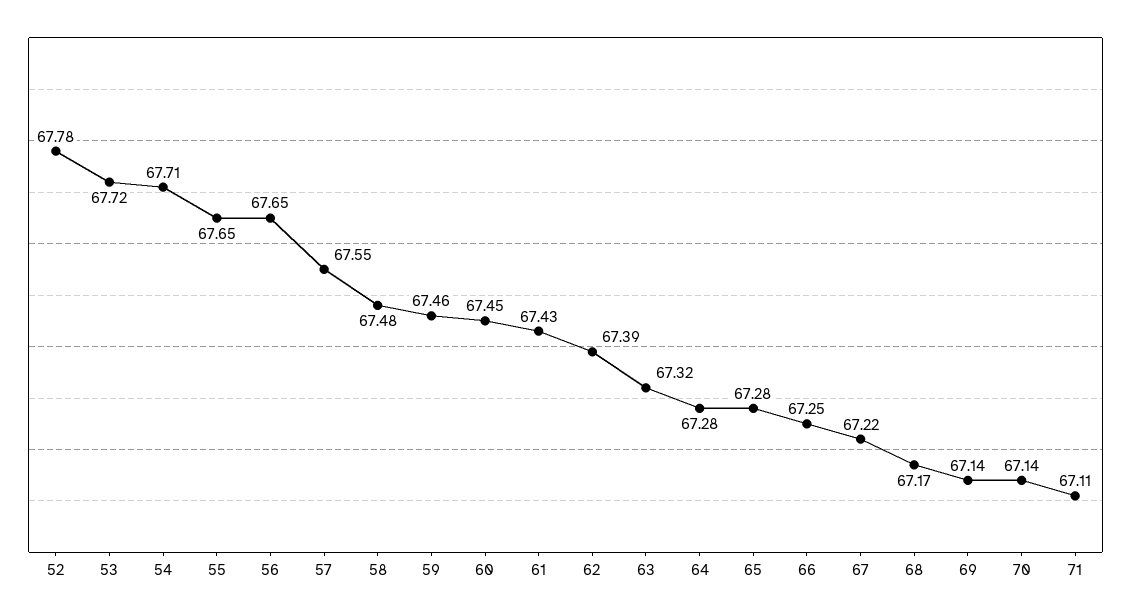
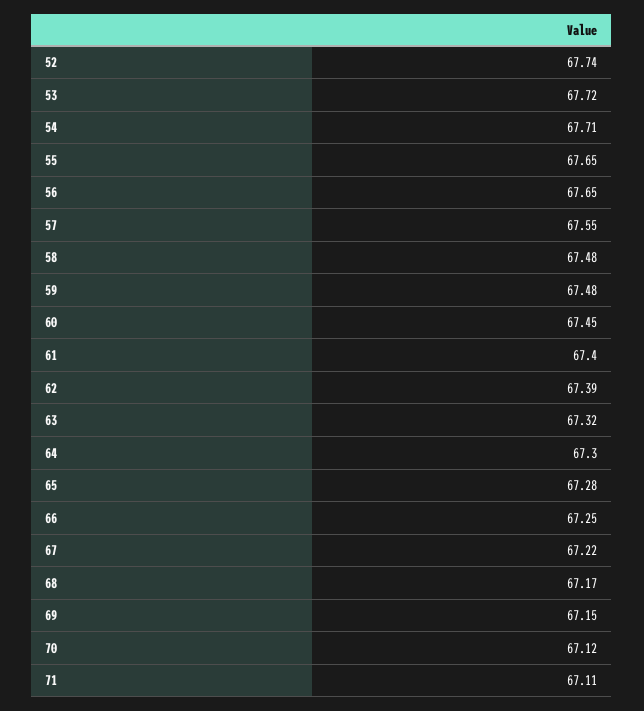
52: 67.78 -> 67.74
59: 67.46 -> 67.48
61: 67.43 -> 67.4
64: 67.28 -> 67.3
69: 67.14 -> 67.15
70: 67.14 -> 67.12

